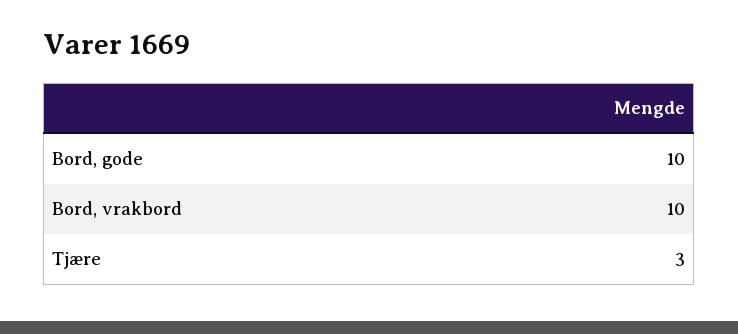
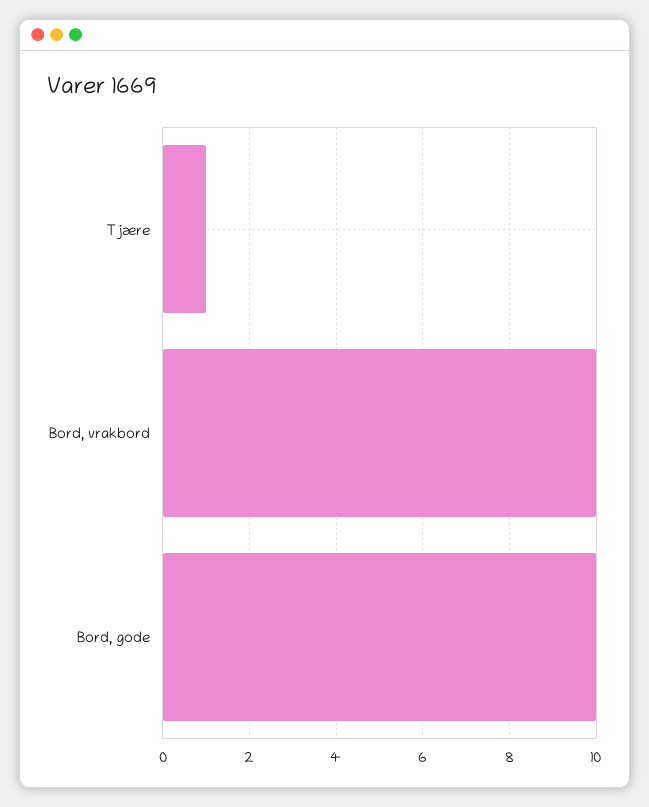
Tjære: 3 -> 1

